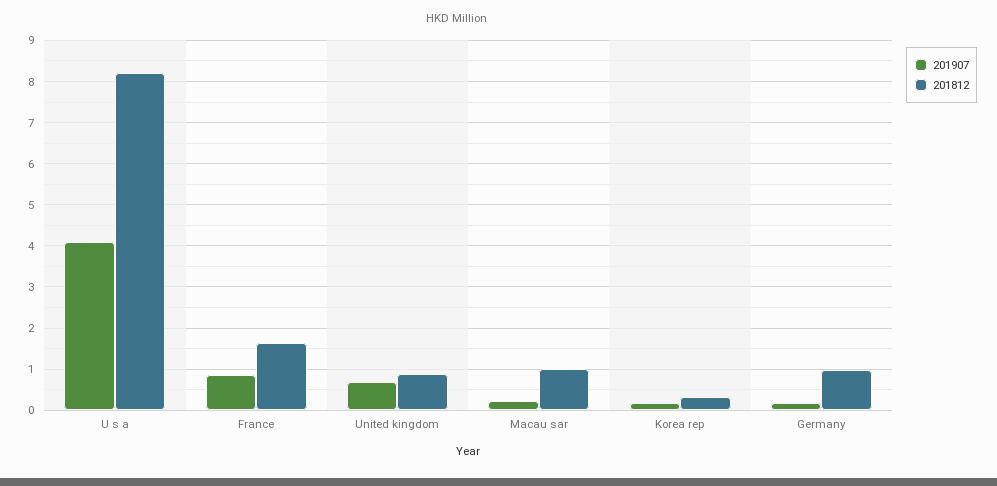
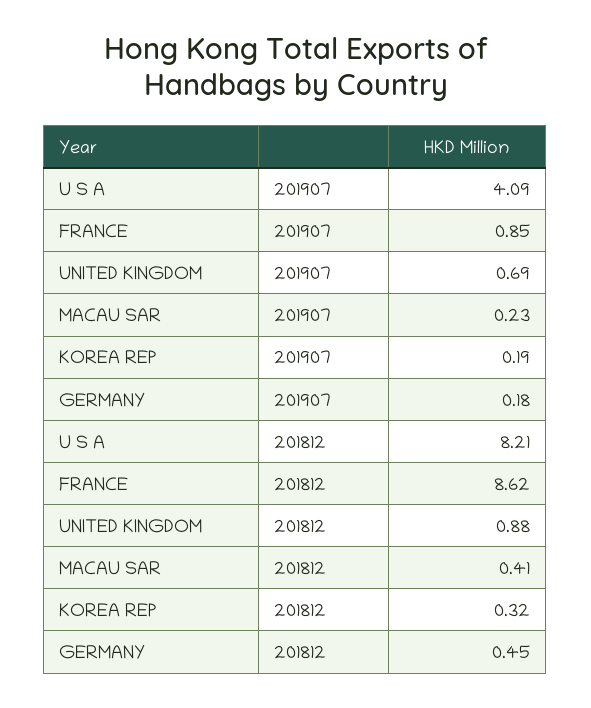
201812, France: 1.6 -> 8.62
201812, Macau sar: 1 -> 0.41
201812, Germany: 1 -> 0.45

